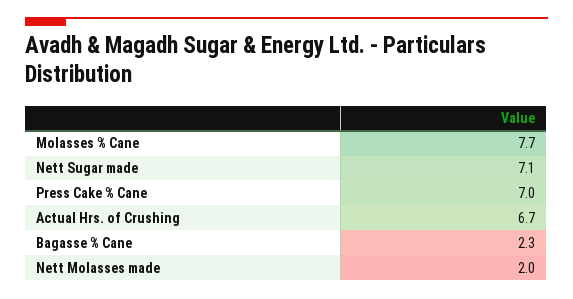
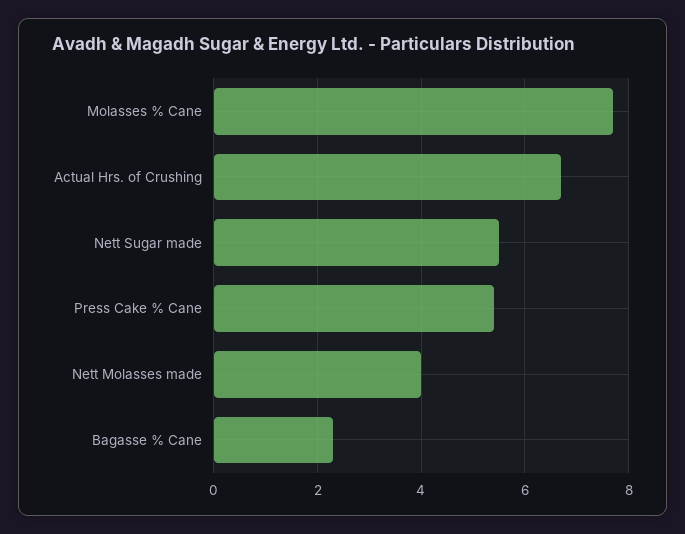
Nett Sugar made: 7.1 -> 5.5
Press Cake % Cane: 7 -> 5.5
Nett Molasses made: 2 -> 4

